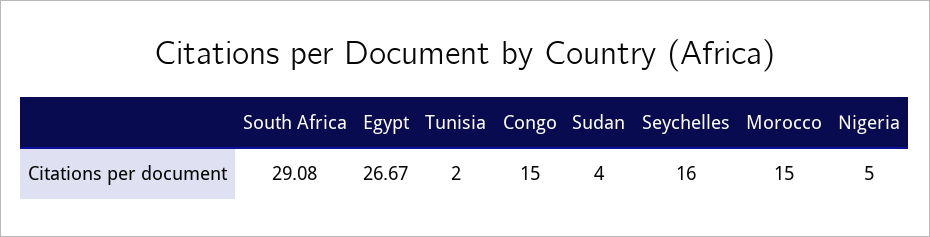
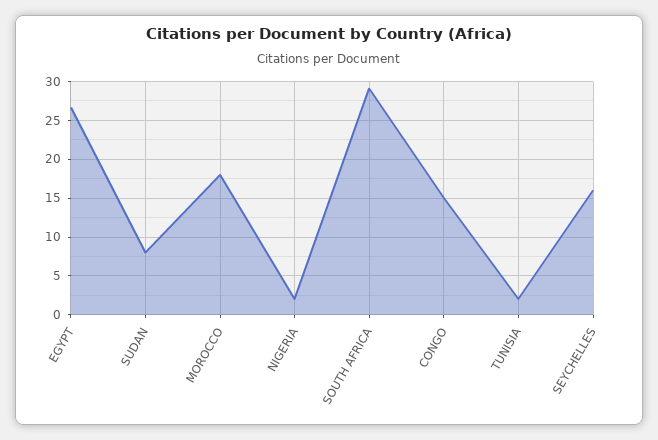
Sudan: 4 -> 8
Morocco: 15 -> 18
Nigeria: 5 -> 2

